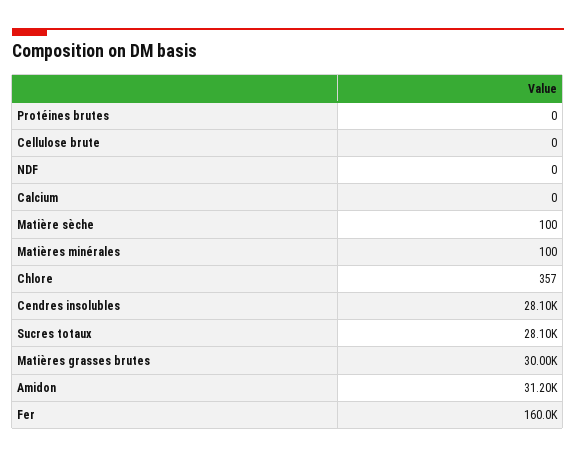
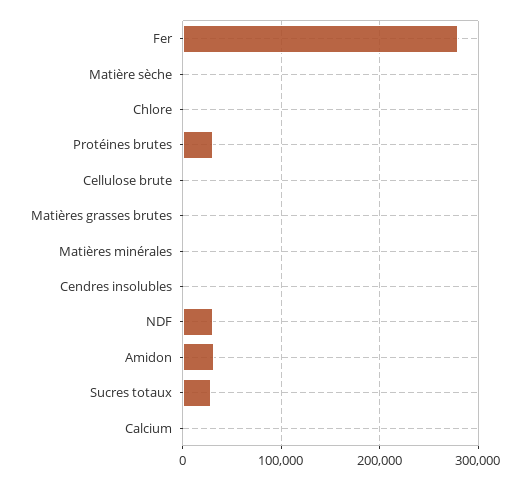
Protéines brutes: 0 -> 30000
NDF: 0 -> 30000
Cendres insolubles: 28100 -> 0
Matières grasses brutes: 30000 -> 0
Fer: 160000 -> 280000

